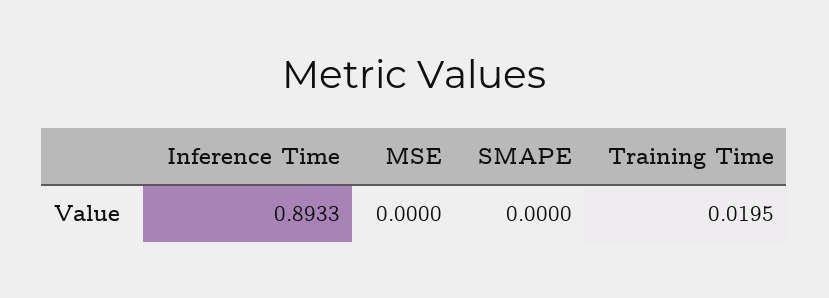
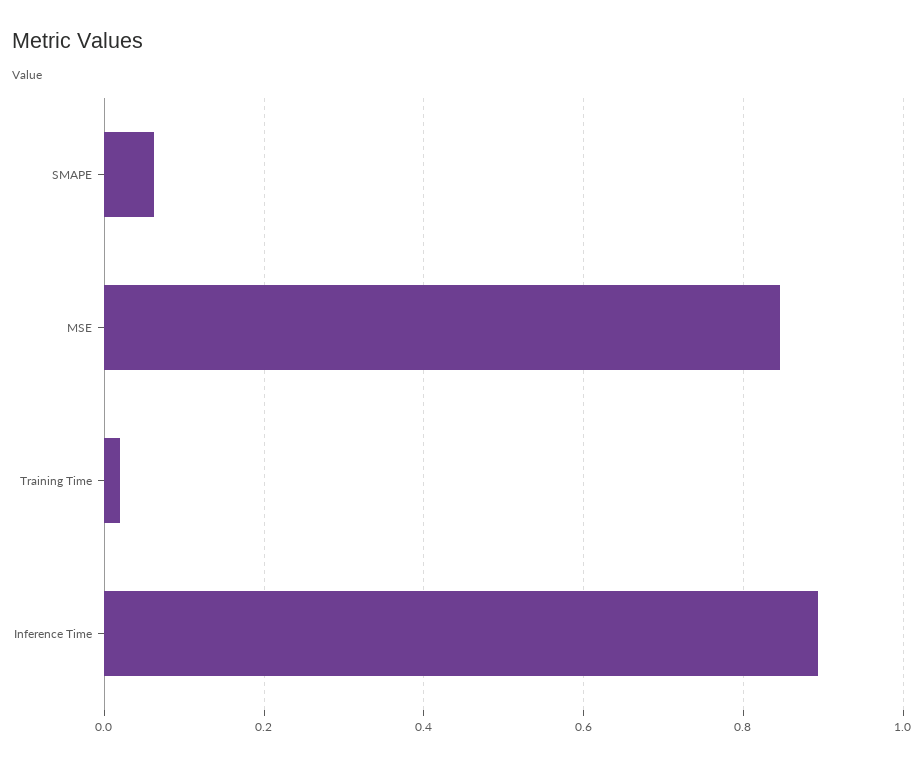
MSE: 0 -> 0.84
SMAPE: 0 -> 0.06

